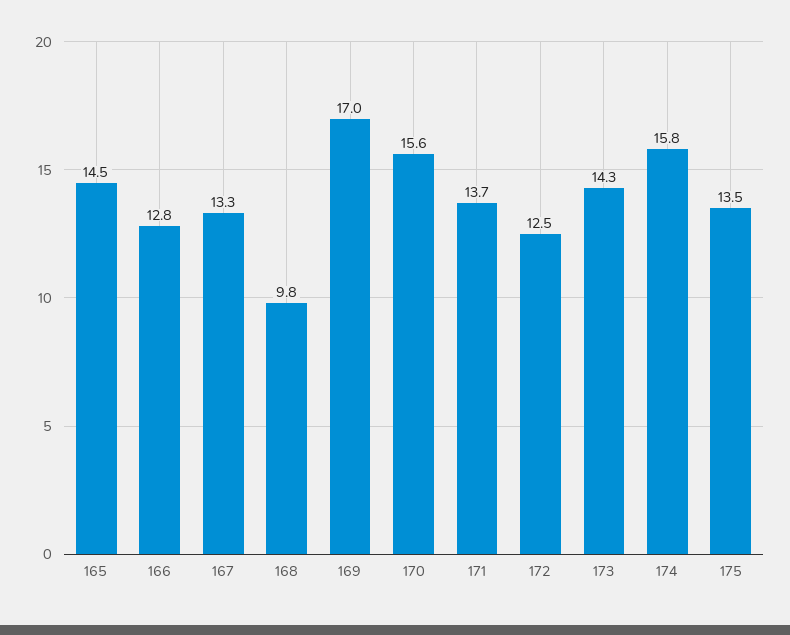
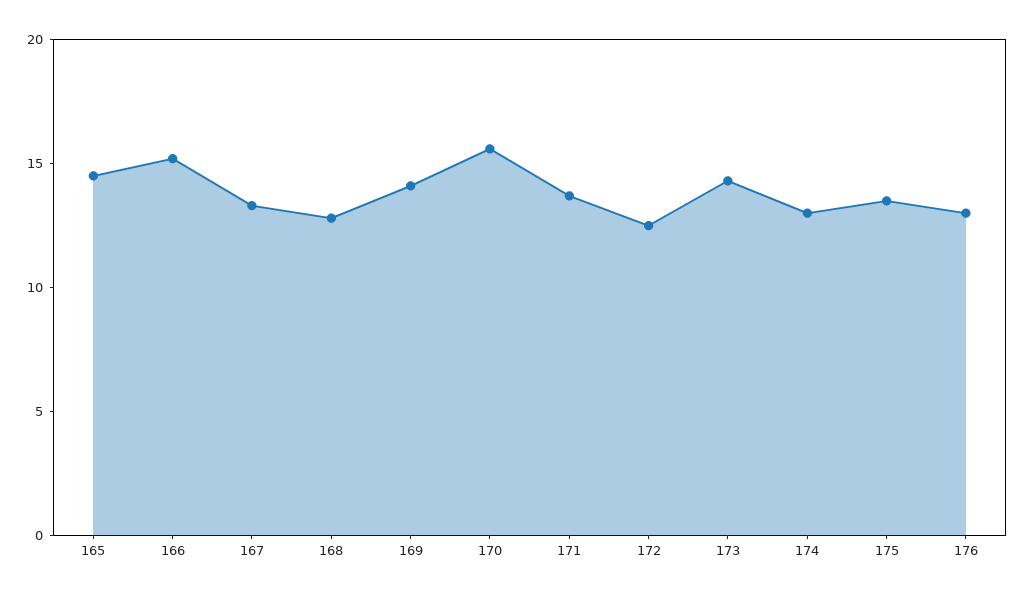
166: 12.8 -> 15
168: 9.8 -> 13
169: 17 -> 14
174: 15.8 -> 13
176: none -> 13

